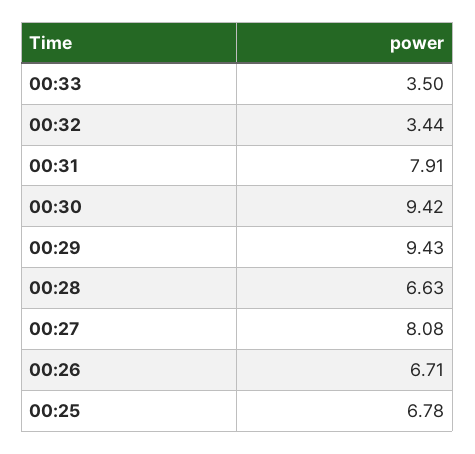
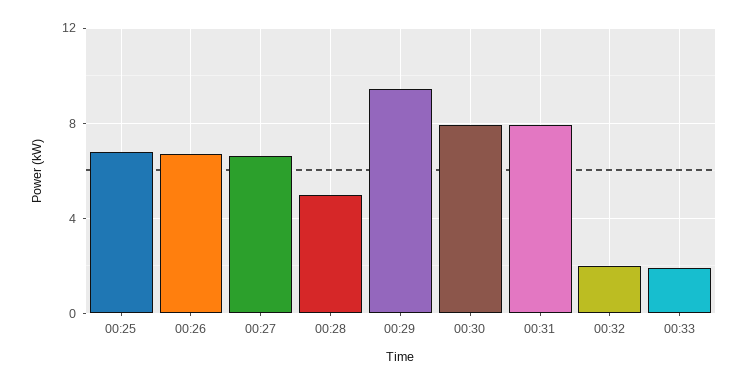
00:33: 3.5 -> 2
00:32: 3.44 -> 2
00:30: 9.42 -> 8
00:28: 6.63 -> 5
00:27: 8.08 -> 6.5

